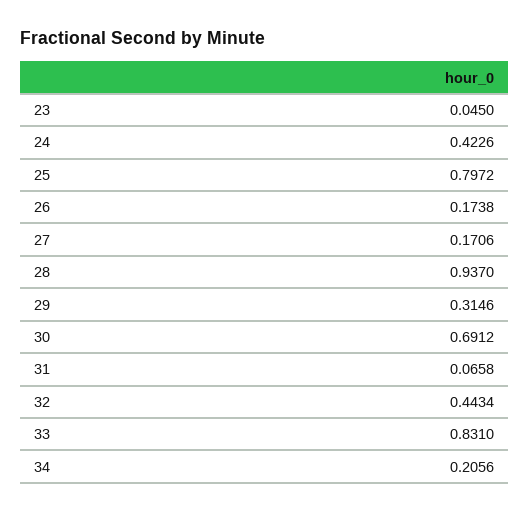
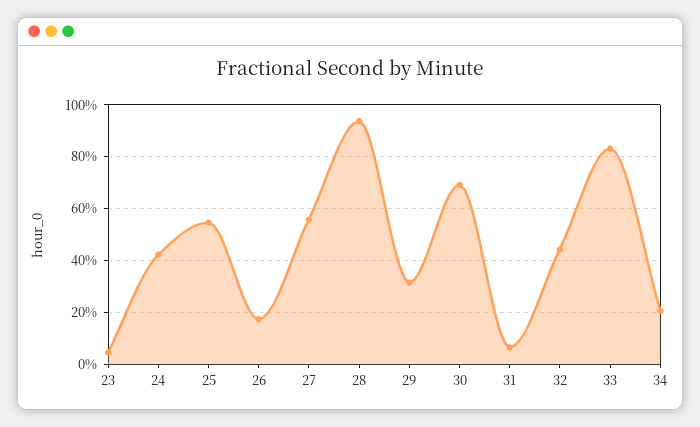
25: 0.7972 -> 0.55
27: 0.1706 -> 0.55

